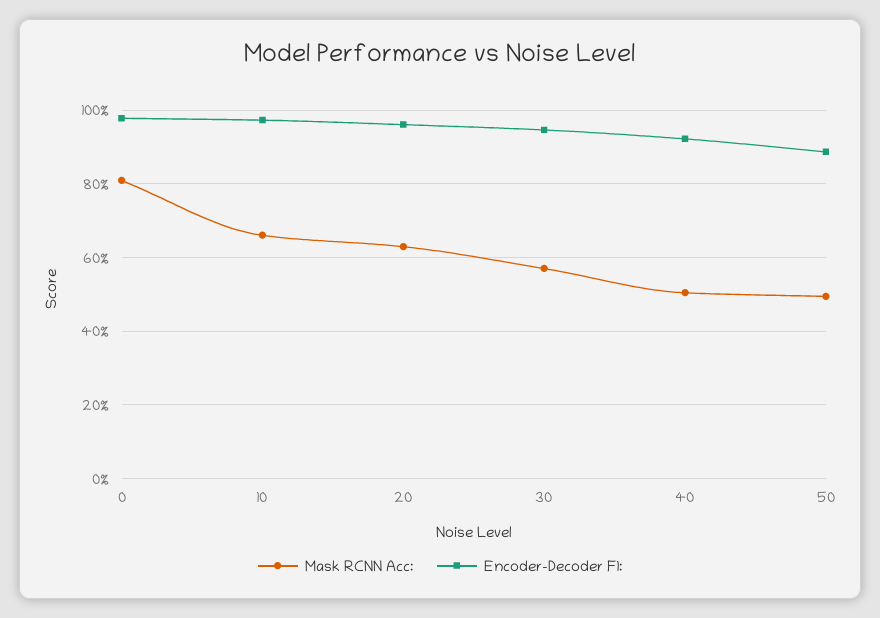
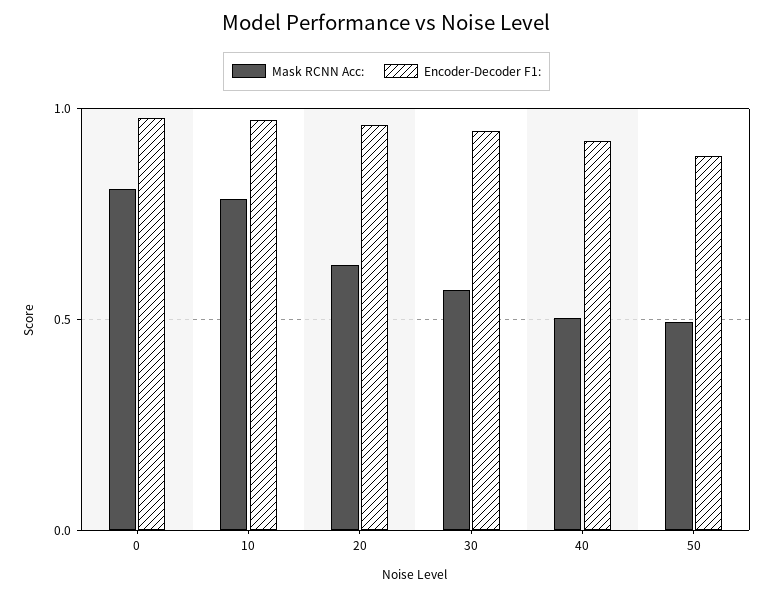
Mask RCNN Acc:, 10: 0.66 -> 0.8

